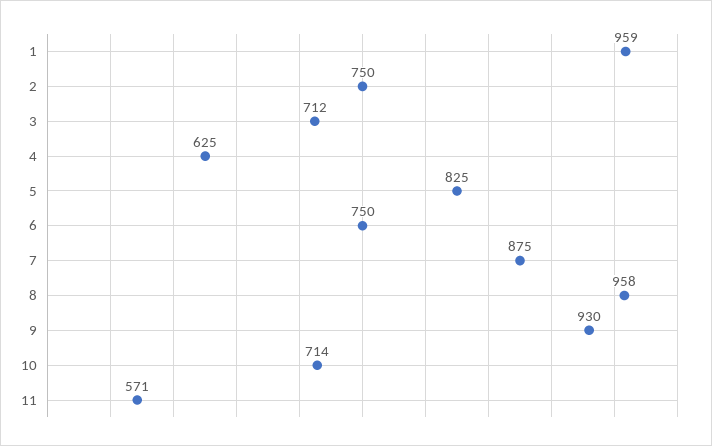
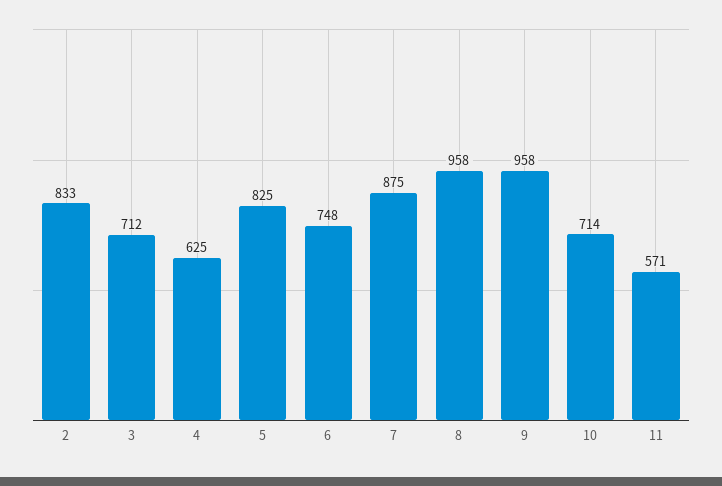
1: 959 -> none
2: 750 -> 833
6: 750 -> 748
9: 930 -> 958

